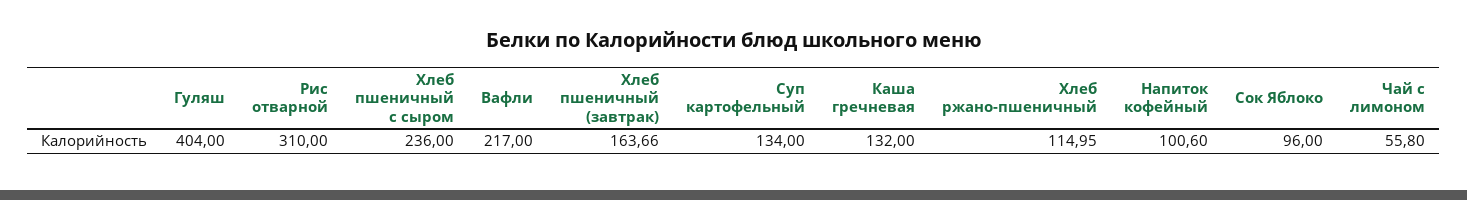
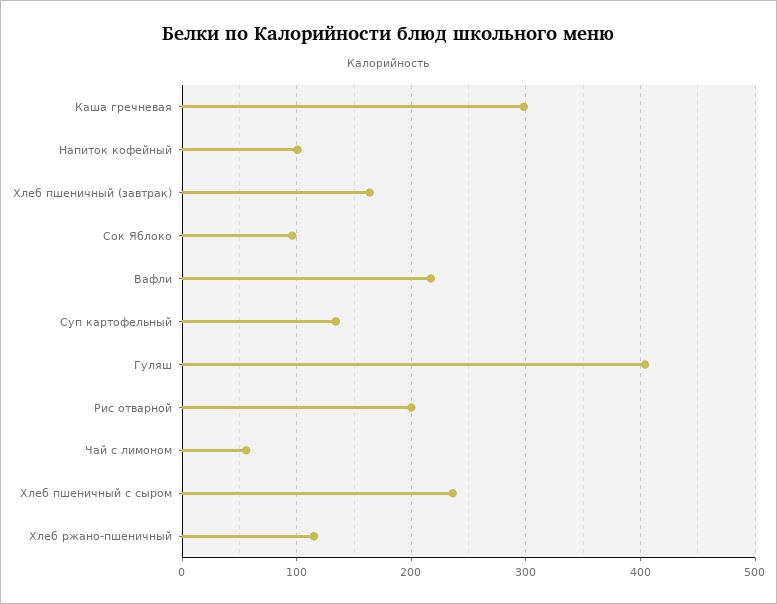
Рис отварной: 310 -> 200
Каша гречневая: 132 -> 300

